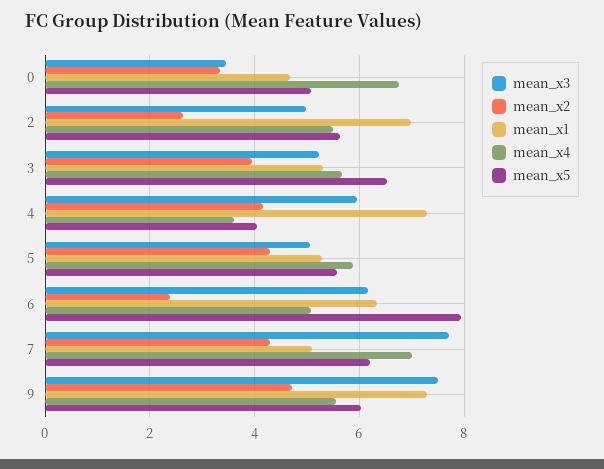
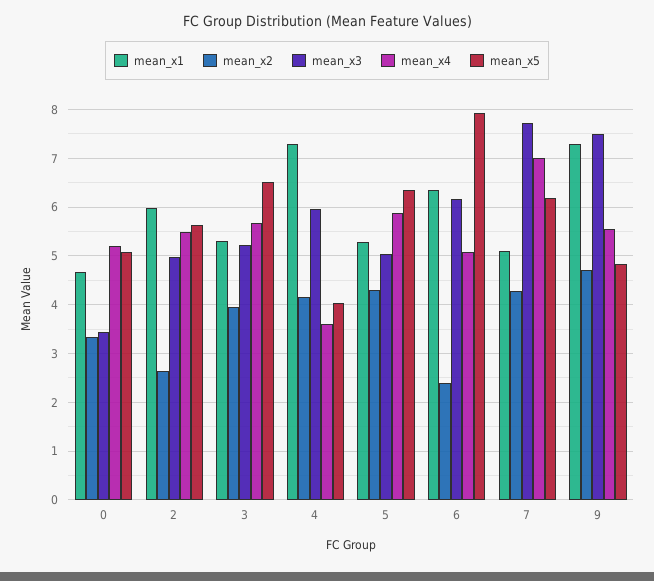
mean_x4, 0: 6.8 -> 5.2
mean_x1, 2: 7 -> 6
mean_x5, 5: 5.6 -> 6.4
mean_x5, 9: 6 -> 4.8

